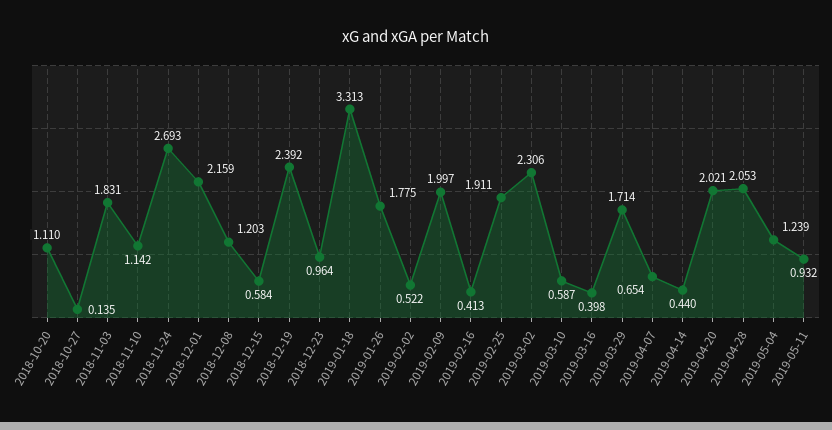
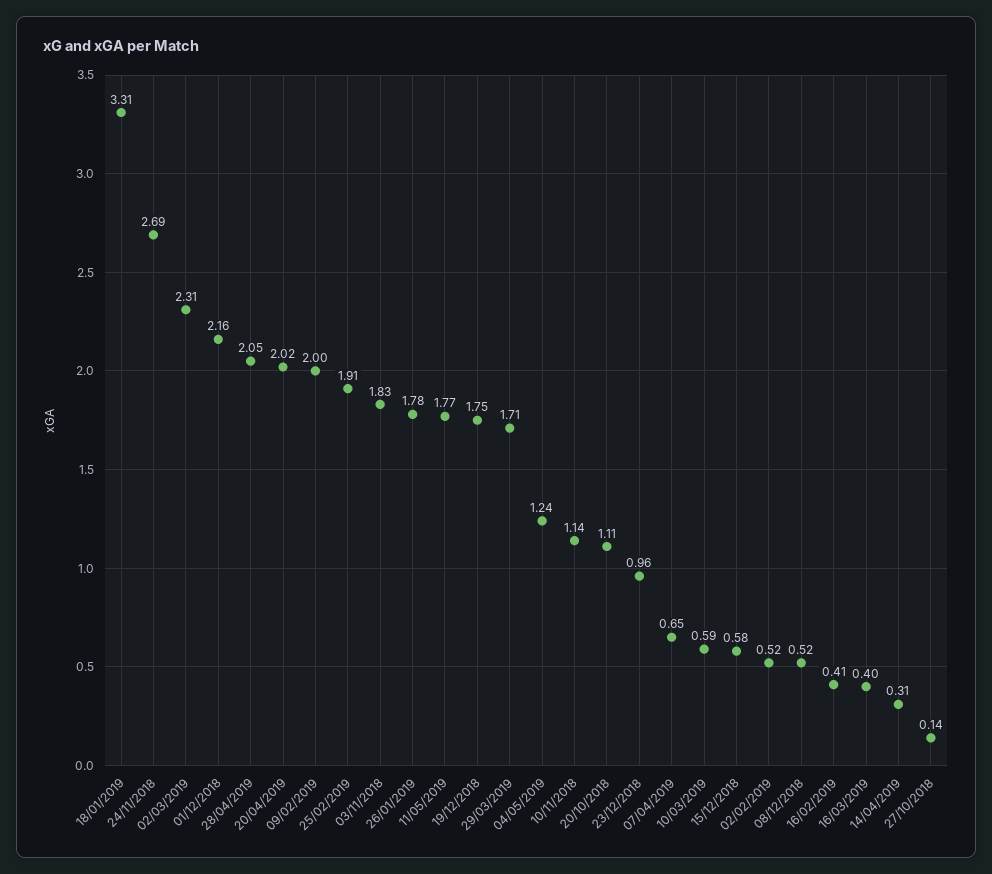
2018-12-08: 1.203 -> 0.52
2018-12-19: 2.392 -> 1.75
2019-04-14: 0.44 -> 0.31
2019-05-11: 0.932 -> 1.77

